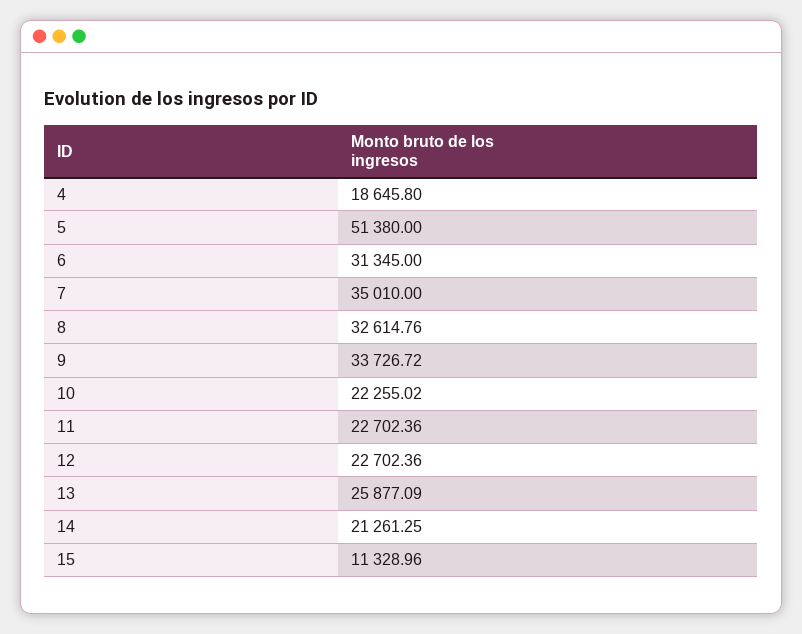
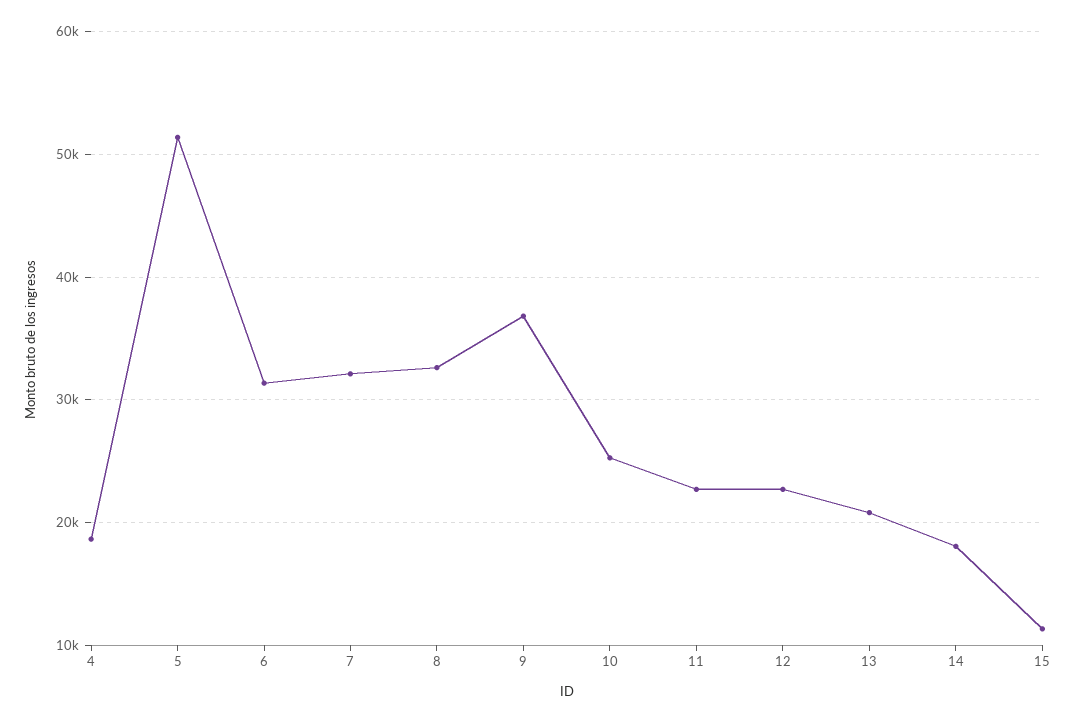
7: 35010 -> 32000
9: 33726.72 -> 37000
10: 22255.02 -> 25000
13: 25877.09 -> 21000
14: 21261.25 -> 18000

